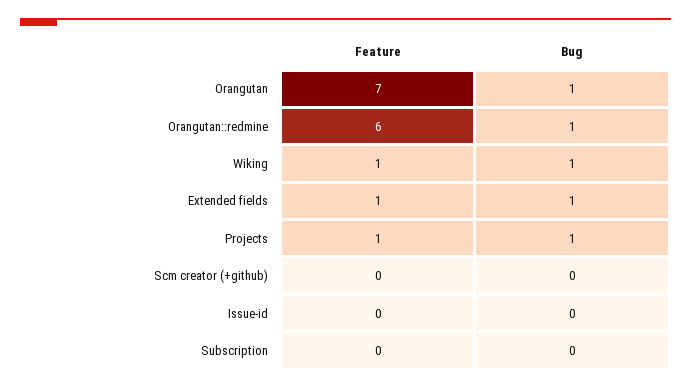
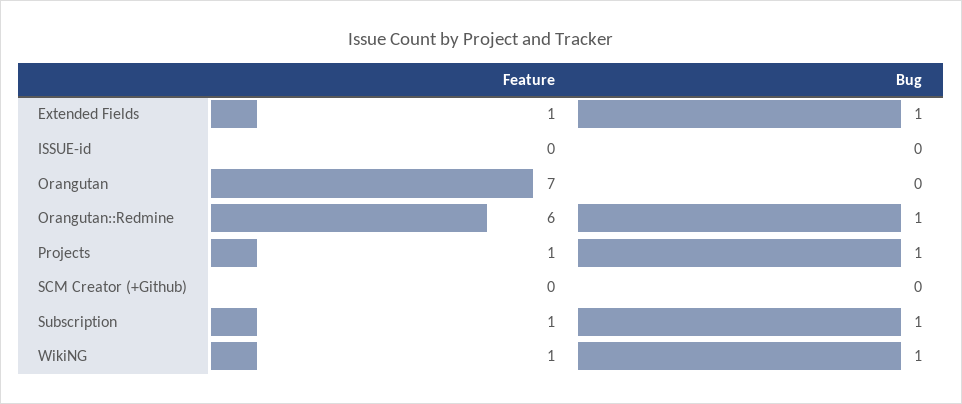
Bug, Orangutan: 1 -> 0
Feature, Subscription: 0 -> 1
Bug, Subscription: 0 -> 1

